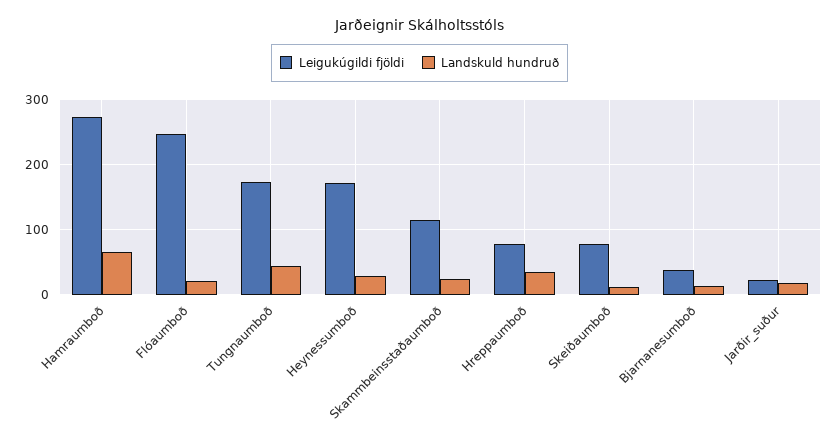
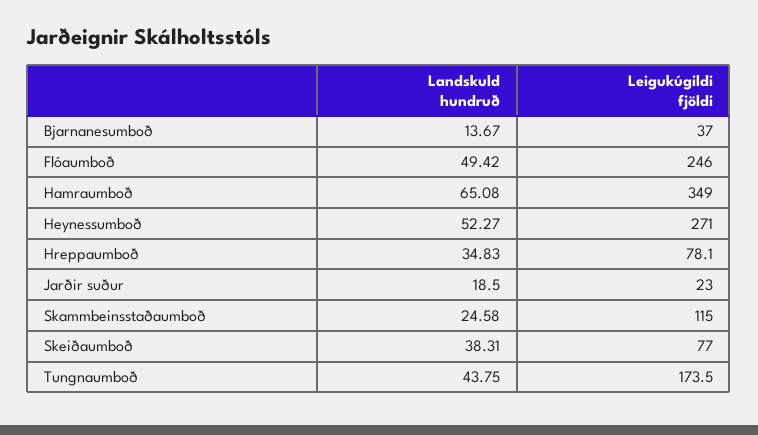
Leigukúgildi fjöldi, Hamraumboð: 270 -> 349
Landskuld hundruð, Flóaumboð: 20 -> 49.42
Leigukúgildi fjöldi, Heynessumboð: 170 -> 271
Landskuld hundruð, Heynessumboð: 30 -> 52.27
Landskuld hundruð, Skeiðaumboð: 10 -> 38.31

